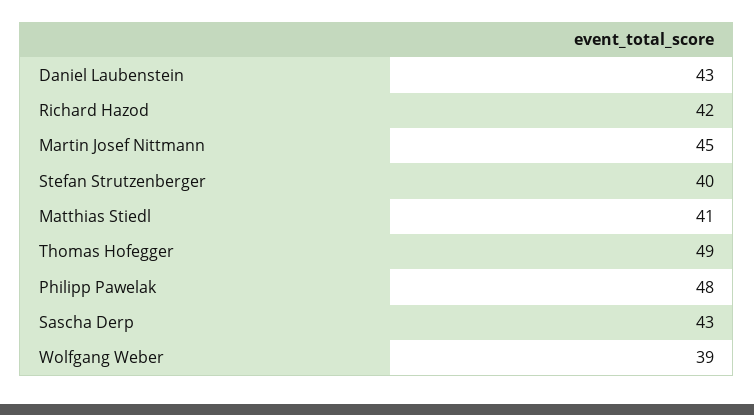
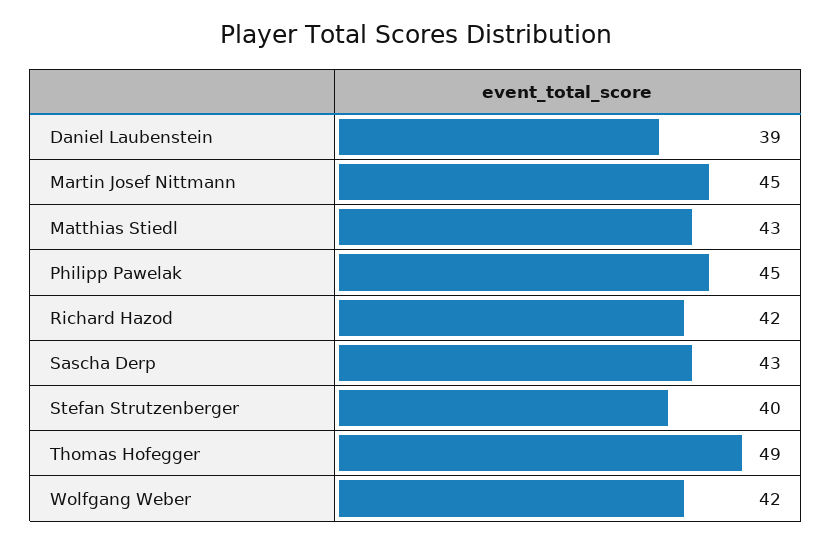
Daniel Laubenstein: 43 -> 39
Matthias Stiedl: 41 -> 43
Philipp Pawelak: 48 -> 45
Wolfgang Weber: 39 -> 42

